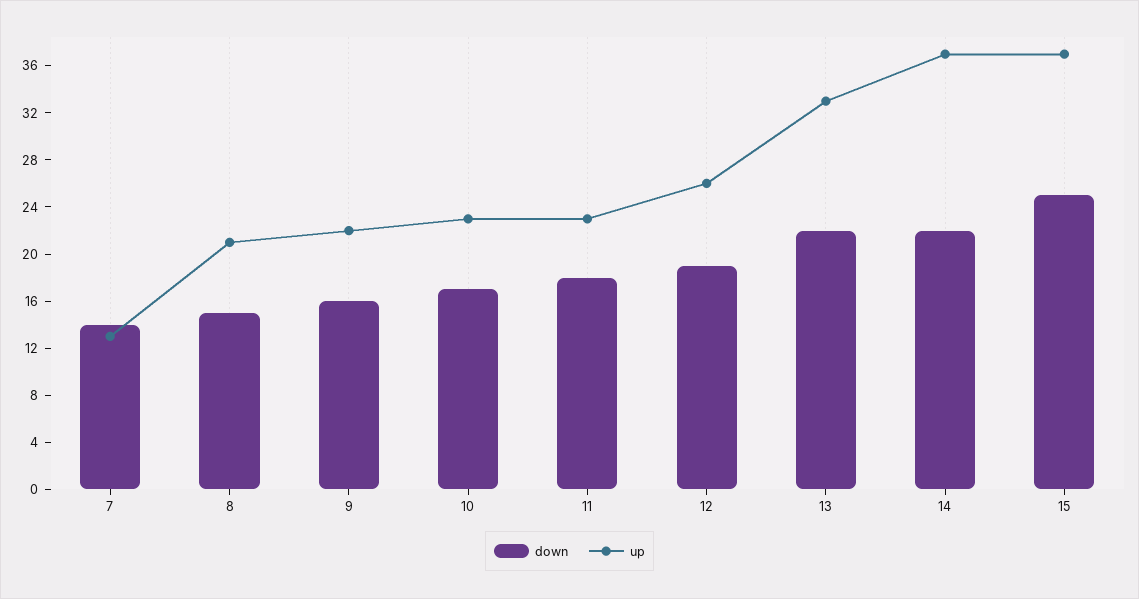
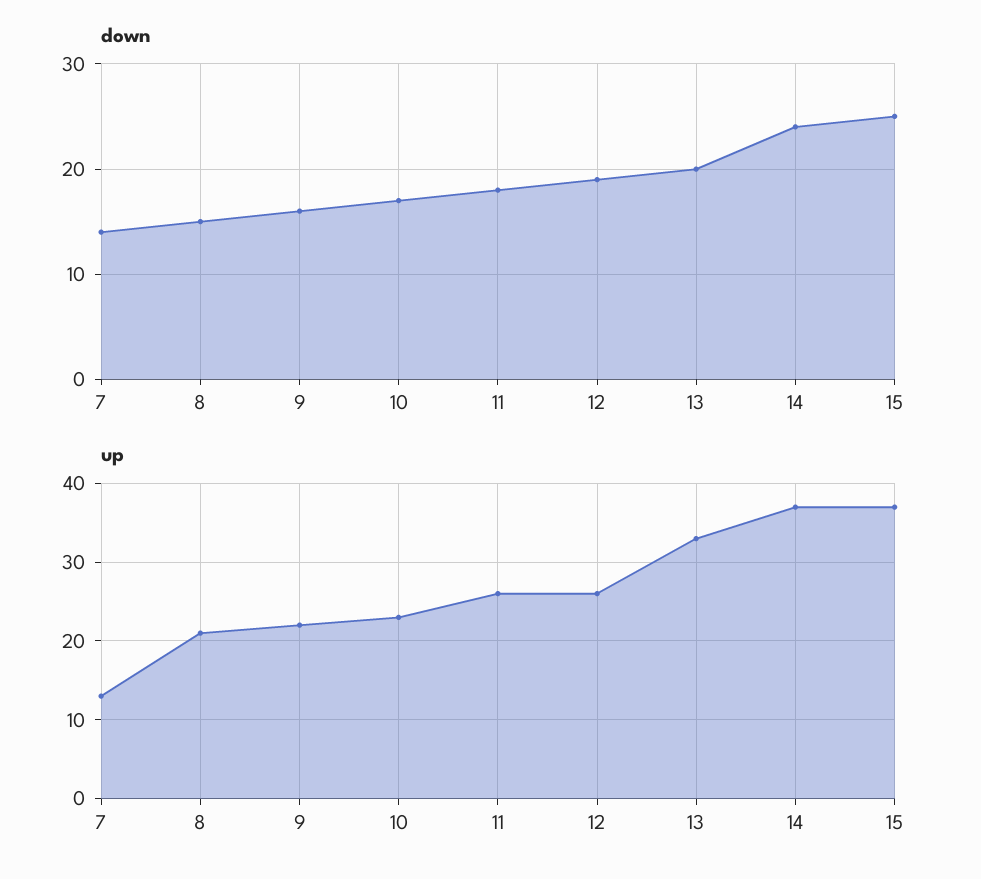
up, 11: 23 -> 26
down, 13: 22 -> 20
down, 14: 22 -> 24

